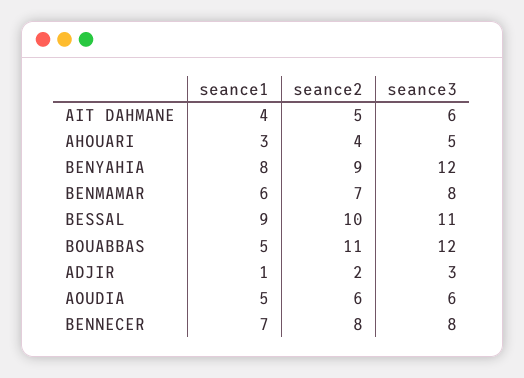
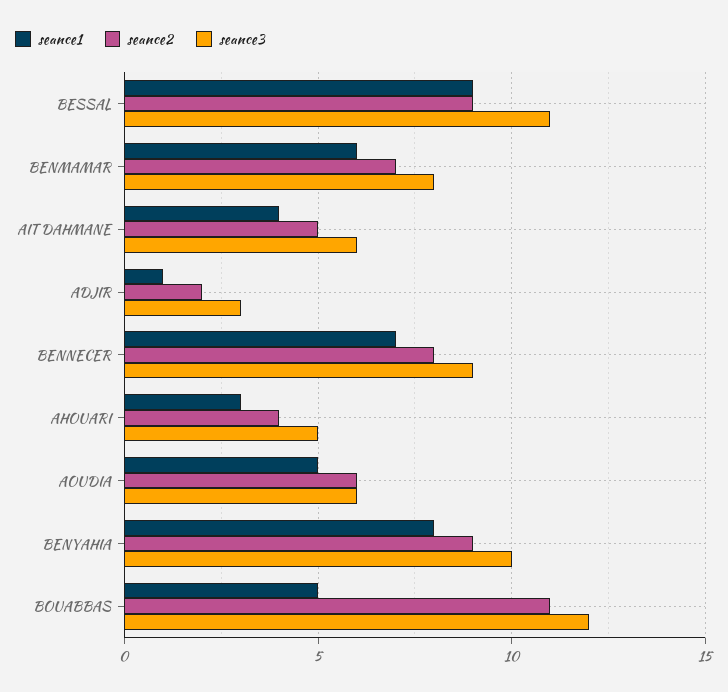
seance3, BENYAHIA: 12 -> 10
seance2, BESSAL: 10 -> 9
seance3, BENNECER: 8 -> 9

